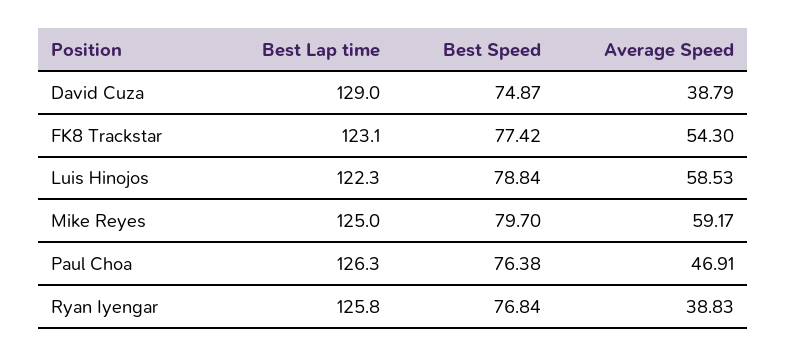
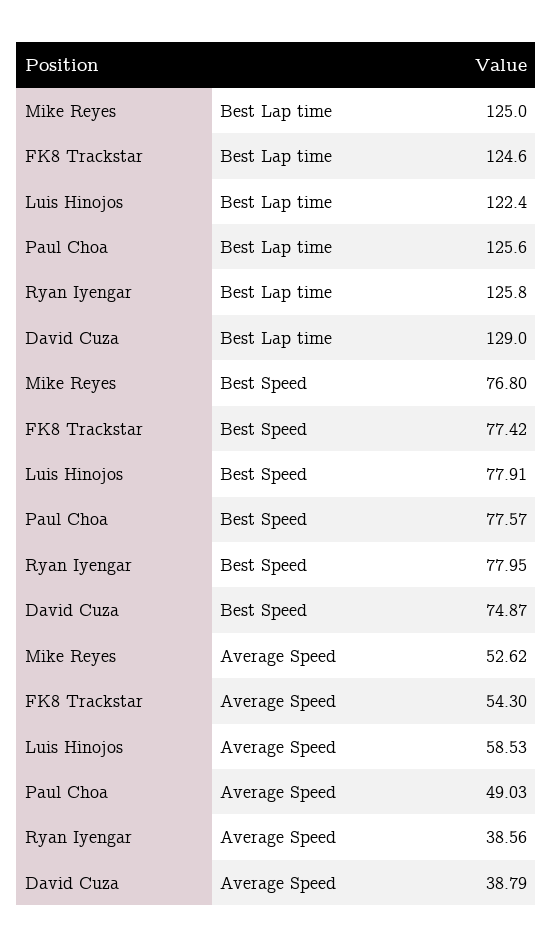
Best Lap time, FK8 Trackstar: 123.1 -> 124.6
Best Lap time, Luis Hinojos: 122.3 -> 122.4
Best Speed, Luis Hinojos: 78.84 -> 77.91
Best Speed, Mike Reyes: 79.7 -> 76.8
Average Speed, Mike Reyes: 59.17 -> 52.62
Best Lap time, Paul Choa: 126.3 -> 125.6
Best Speed, Paul Choa: 76.38 -> 77.57
Average Speed, Paul Choa: 46.91 -> 49.03
Best Speed, Ryan Iyengar: 76.84 -> 77.95
Average Speed, Ryan Iyengar: 38.83 -> 38.56

